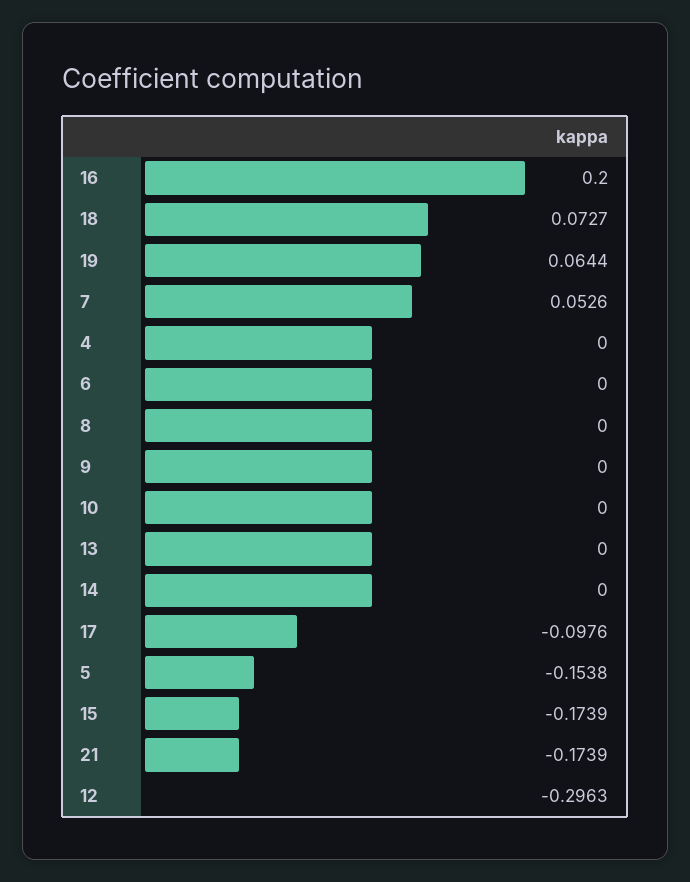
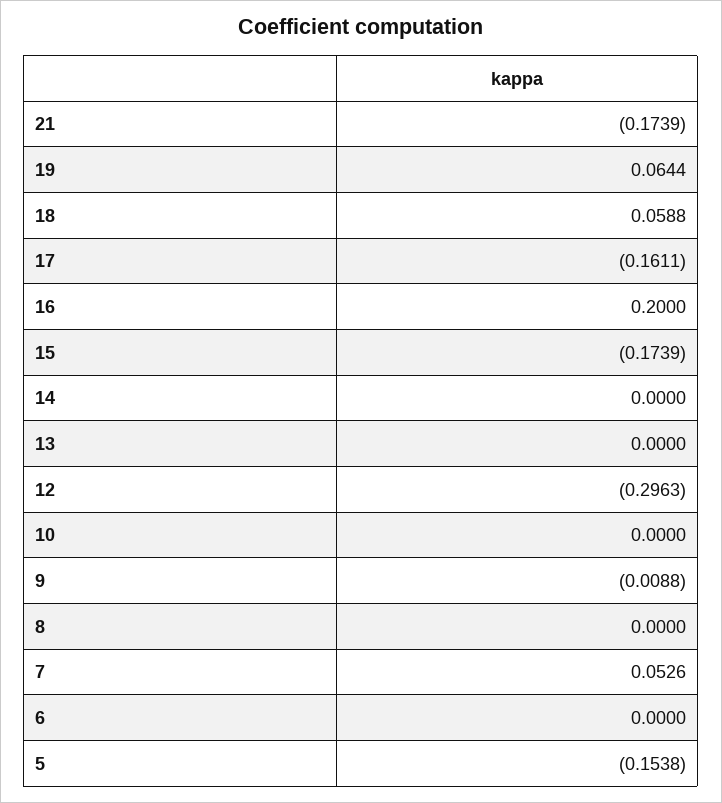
18: 0.0727 -> 0.0588
4: 0 -> none
9: 0 -> -0.0088
17: -0.0976 -> -0.1611

